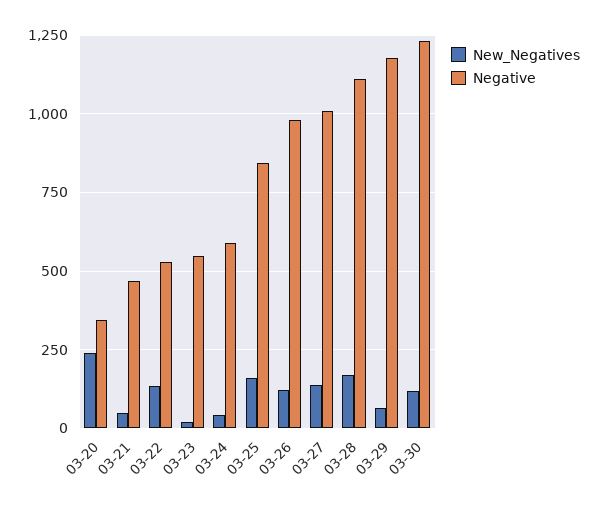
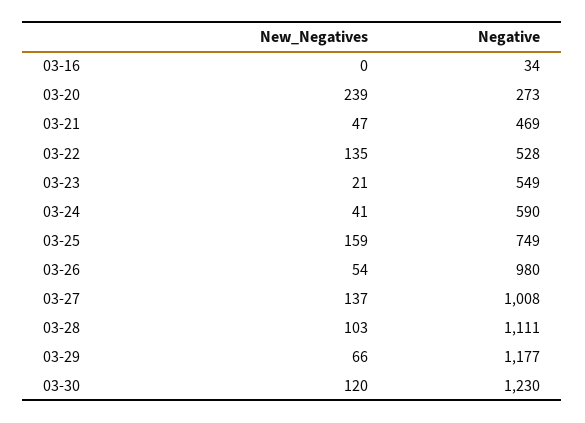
Negative, 03-20: 350 -> 273
Negative, 03-25: 850 -> 749
New_Negatives, 03-26: 125 -> 54
New_Negatives, 03-28: 175 -> 103
New_Negatives, 03-16: none -> 0
Negative, 03-16: none -> 34

